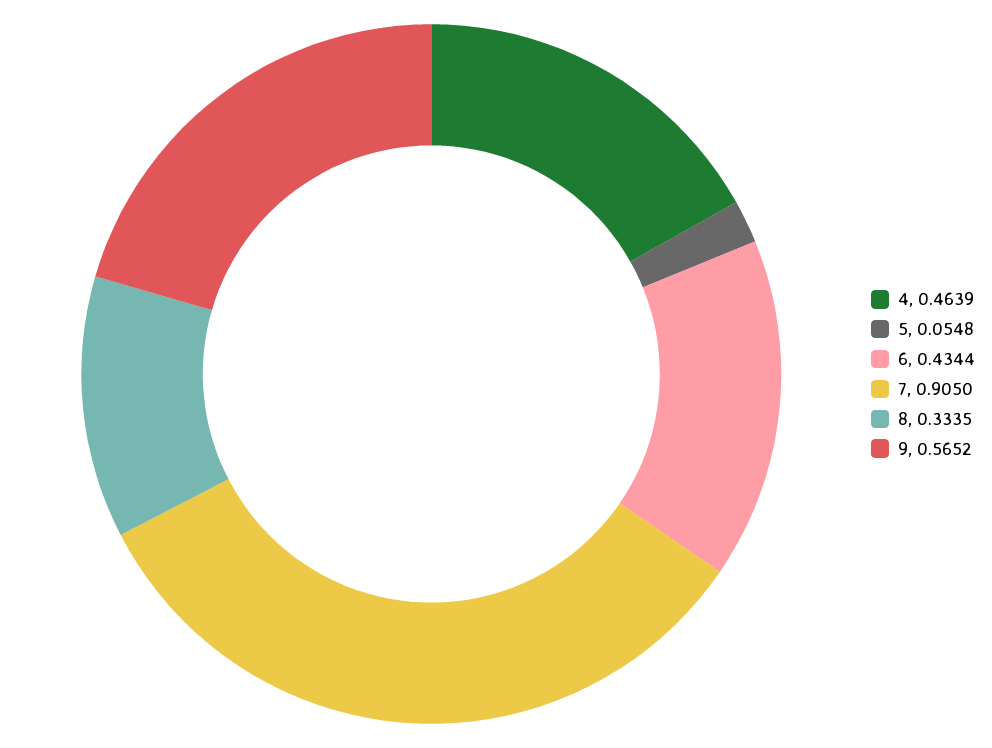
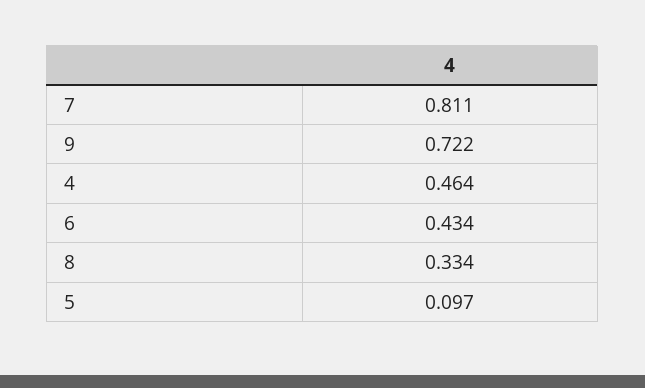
5: 0.0548 -> 0.097
7: 0.905 -> 0.811
9: 0.5652 -> 0.722

